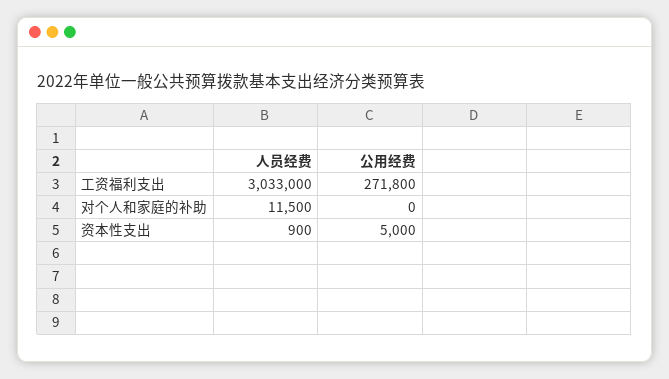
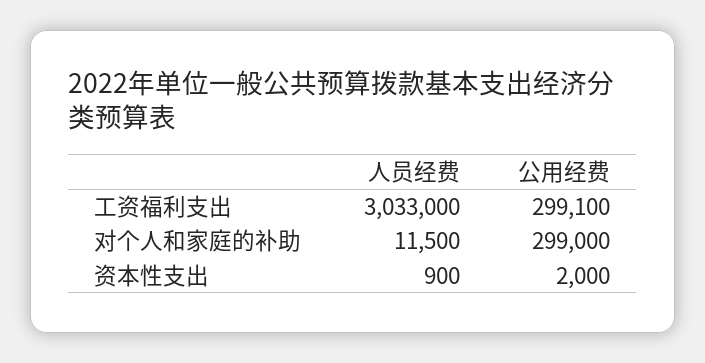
公用经费, 工资福利支出: 271800 -> 299100
公用经费, 对个人和家庭的补助: 0 -> 299000
公用经费, 资本性支出: 5000 -> 2000

